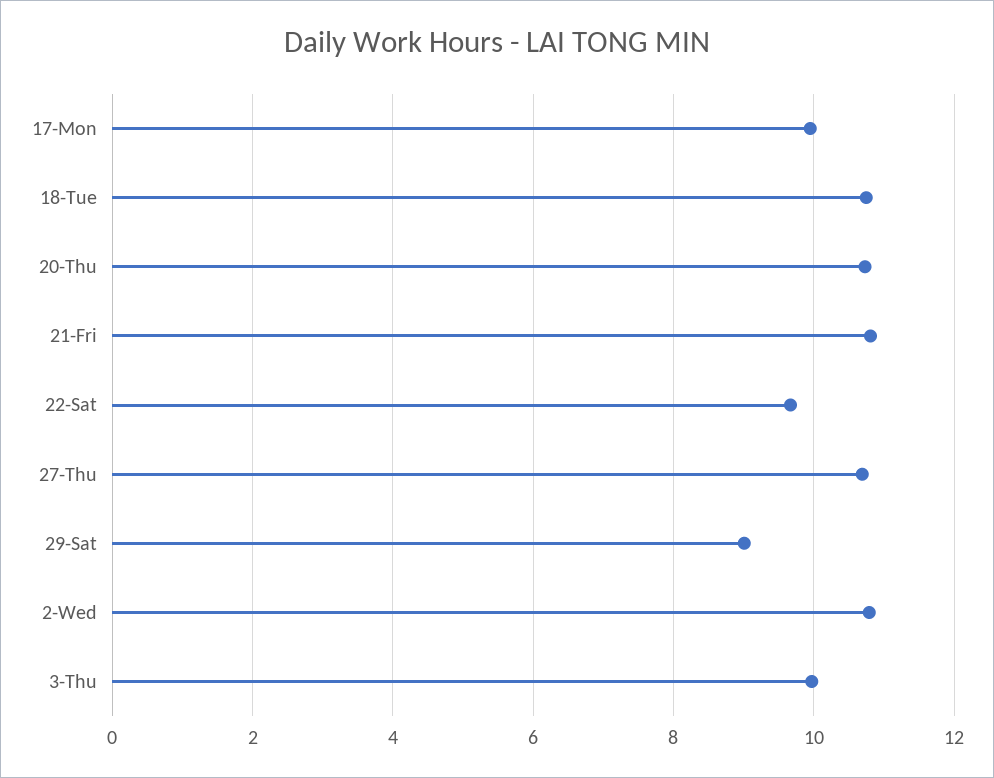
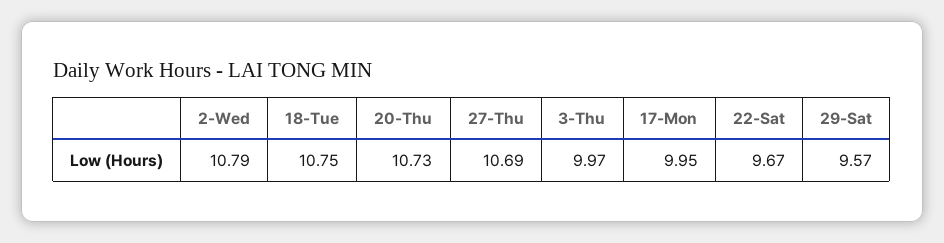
21-Fri: 10.8 -> none
29-Sat: 9 -> 9.57

